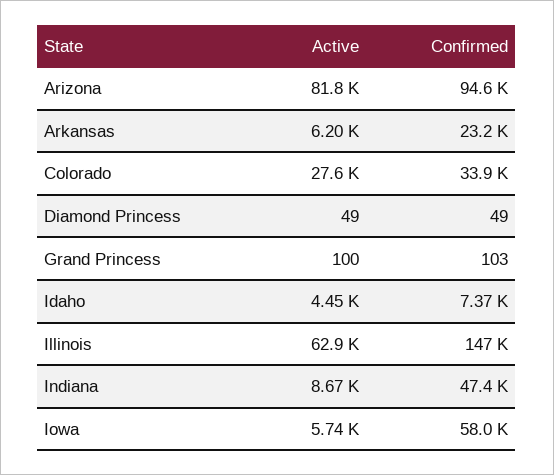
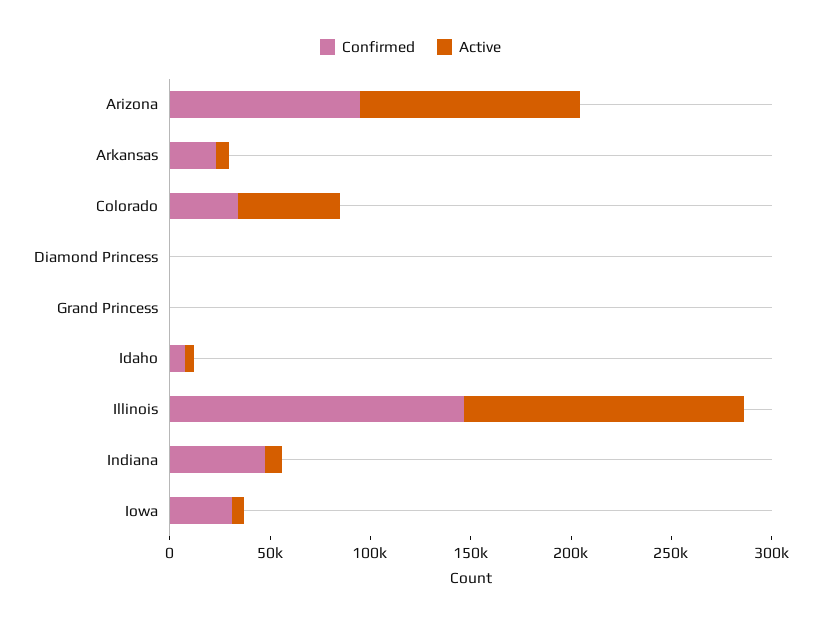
Active, Arizona: 81800 -> 110000
Active, Colorado: 27600 -> 50000
Active, Illinois: 62900 -> 140000
Confirmed, Iowa: 58000 -> 30000

